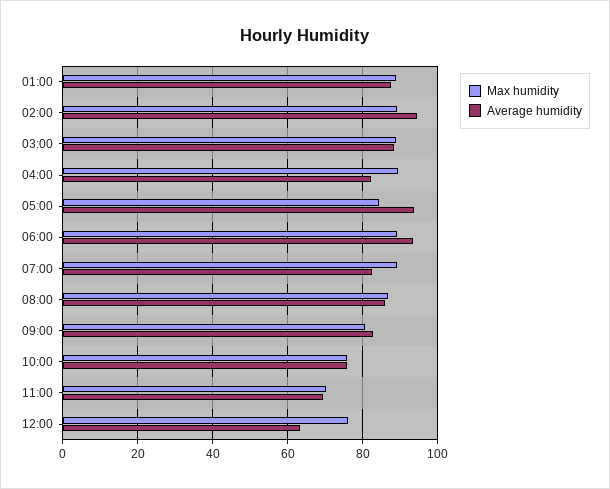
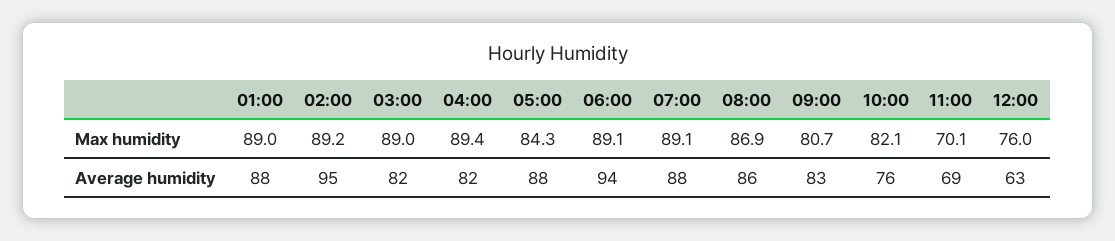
Average humidity, 03:00: 88 -> 82
Average humidity, 05:00: 94 -> 88
Average humidity, 07:00: 82 -> 88
Max humidity, 10:00: 76 -> 82.1

